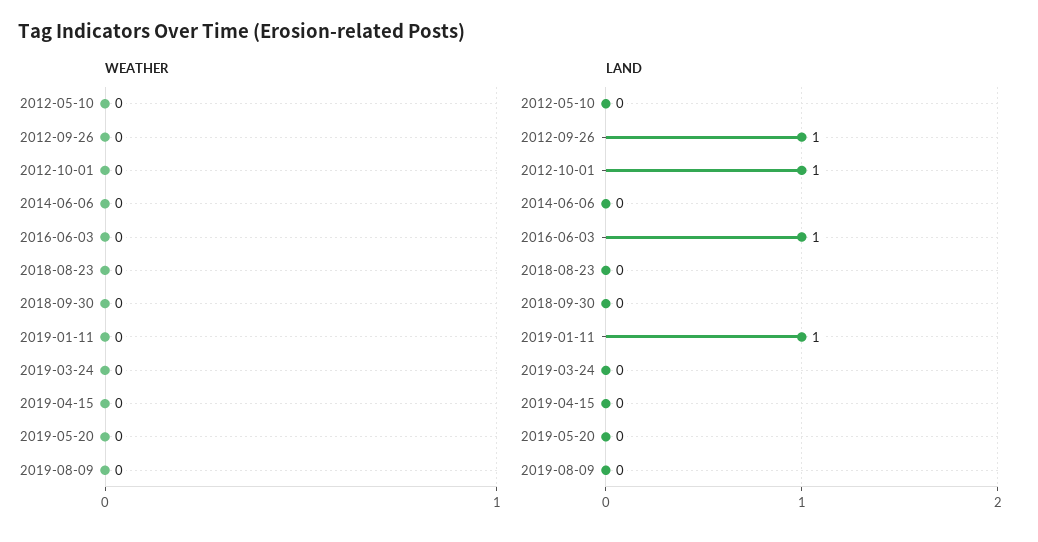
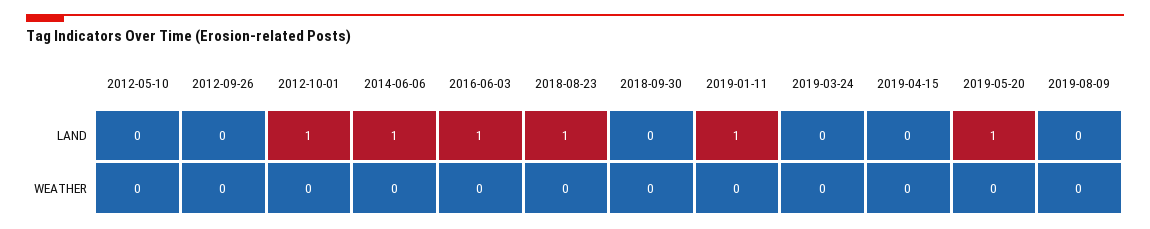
LAND, 2012-09-26: 1 -> 0
LAND, 2014-06-06: 0 -> 1
LAND, 2018-08-23: 0 -> 1
LAND, 2019-05-20: 0 -> 1

